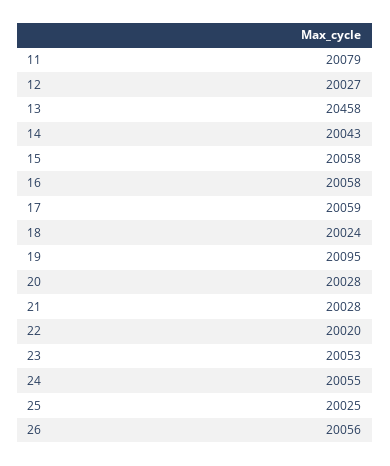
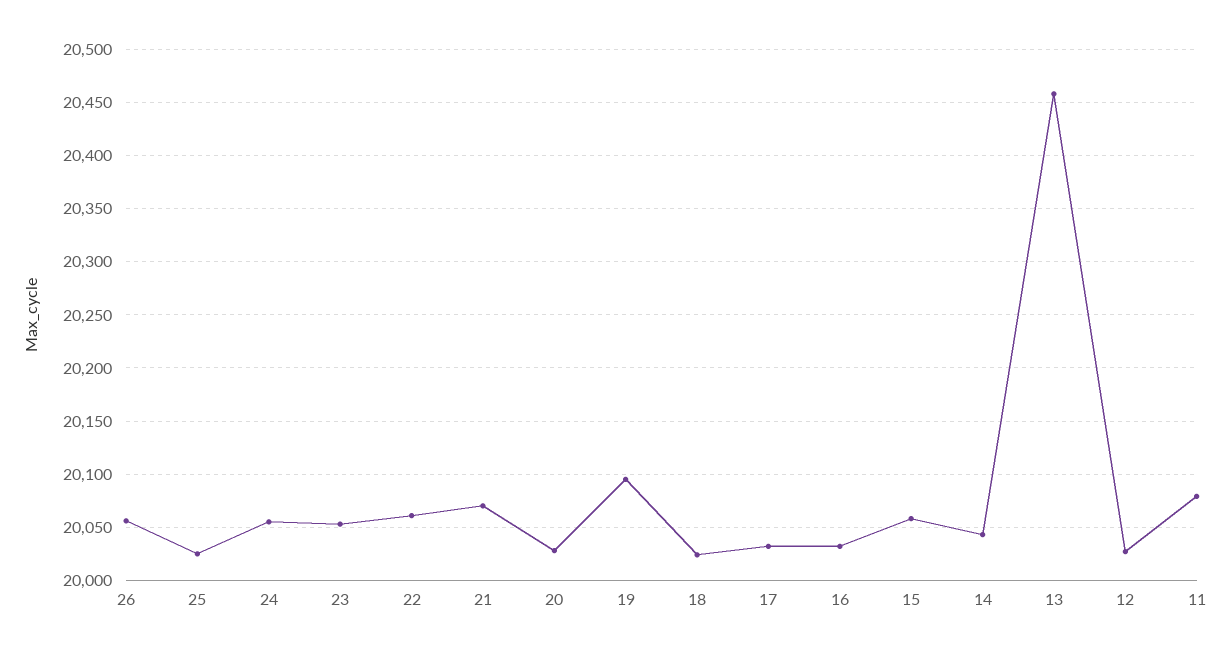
16: 20058 -> 20030
17: 20059 -> 20030
21: 20028 -> 20070
22: 20020 -> 20060

